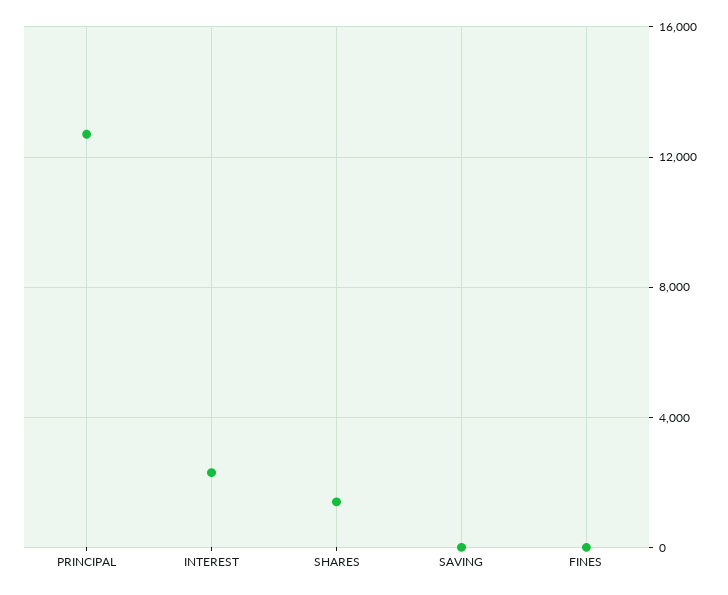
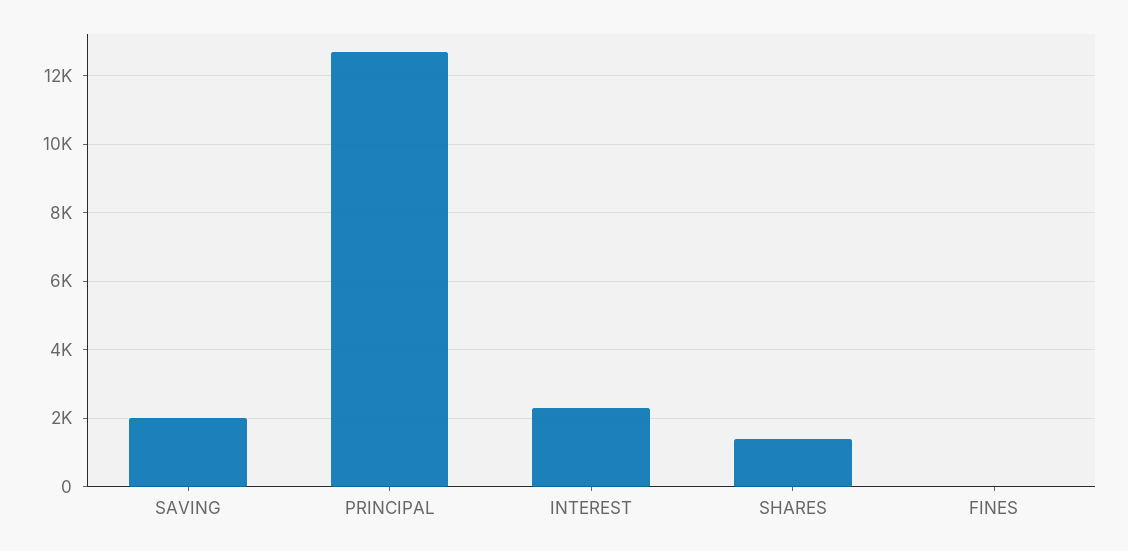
SAVING: 0 -> 2000

